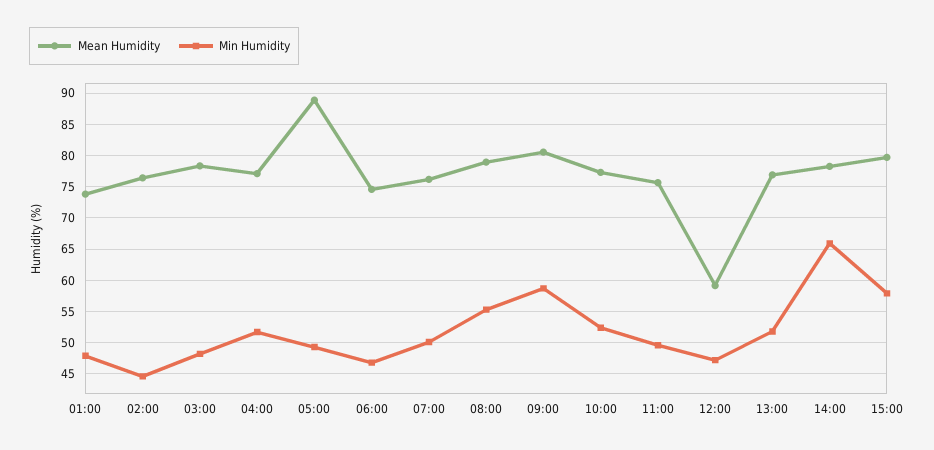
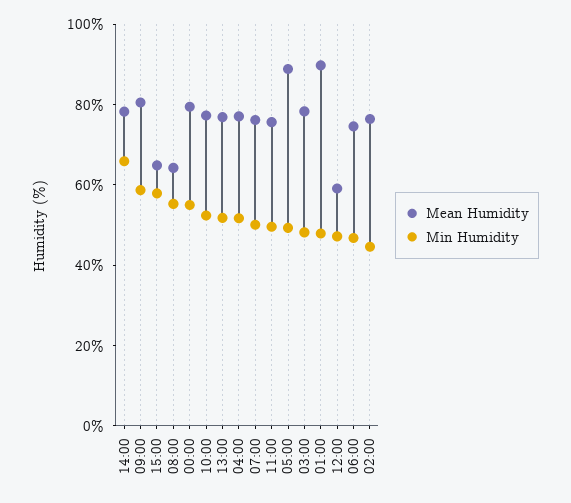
Mean Humidity, 01:00: 74 -> 90
Mean Humidity, 08:00: 79 -> 65
Mean Humidity, 15:00: 80 -> 65
Mean Humidity, 00:00: none -> 80
Min Humidity, 00:00: none -> 55

